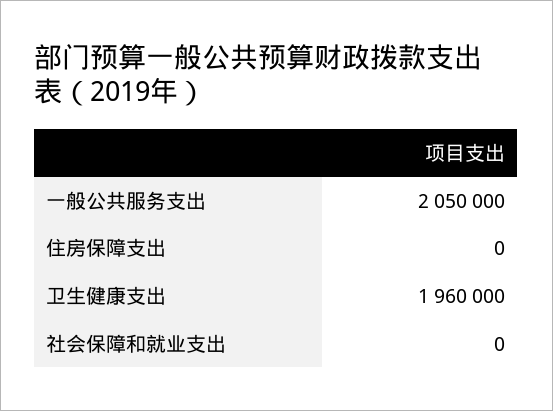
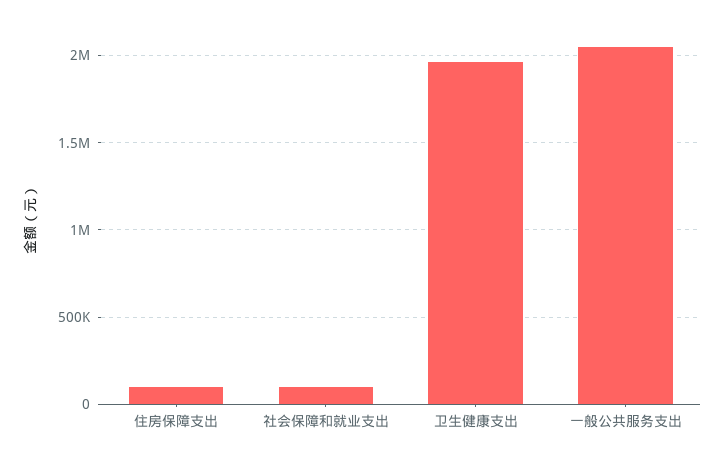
住房保障支出: 0 -> 100000
社会保障和就业支出: 0 -> 100000

